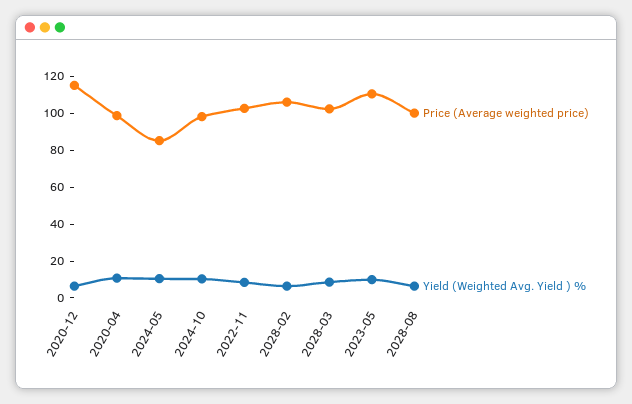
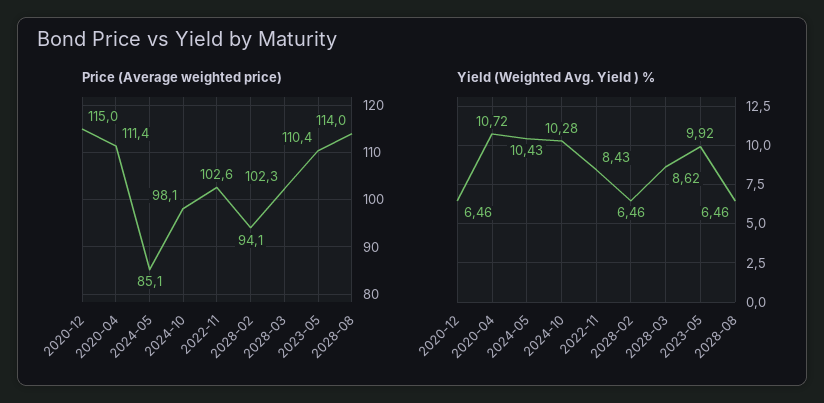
Price (Average weighted price), 2020-04: 100 -> 111.4
Price (Average weighted price), 2028-02: 105 -> 94.1
Price (Average weighted price), 2028-08: 100 -> 114

